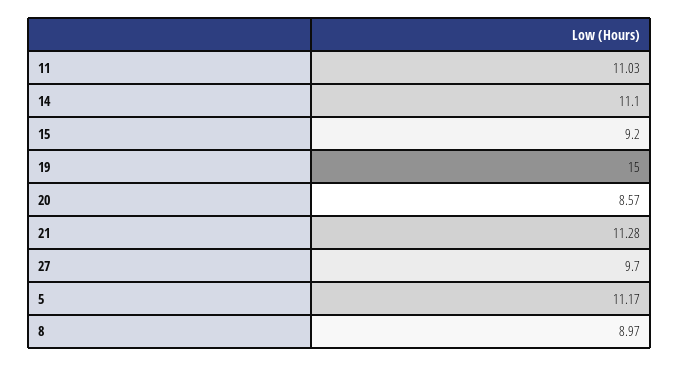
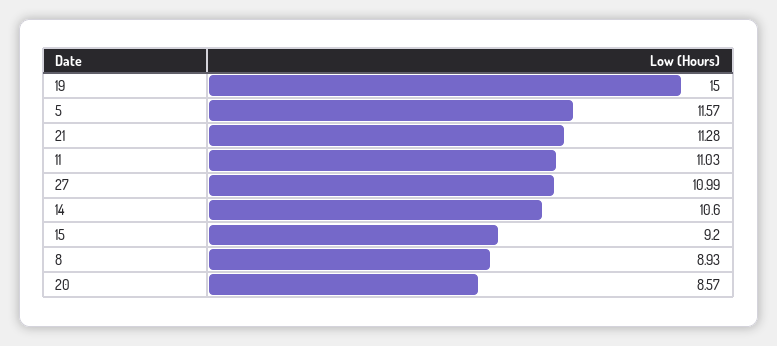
14: 11.1 -> 10.6
27: 9.7 -> 10.99
5: 11.17 -> 11.57
8: 8.97 -> 8.93

